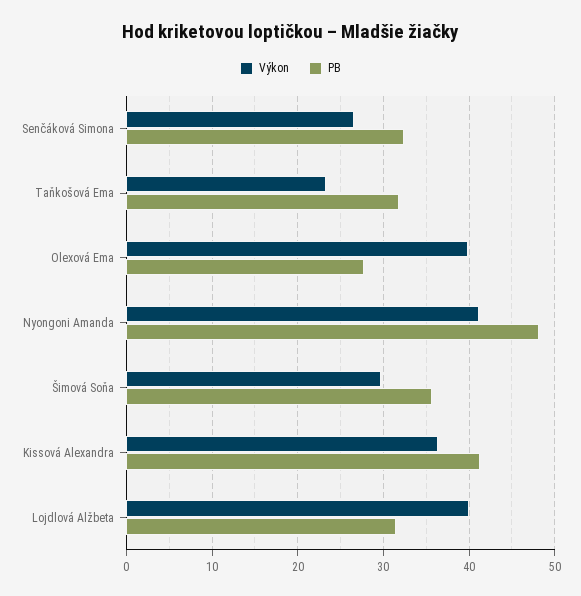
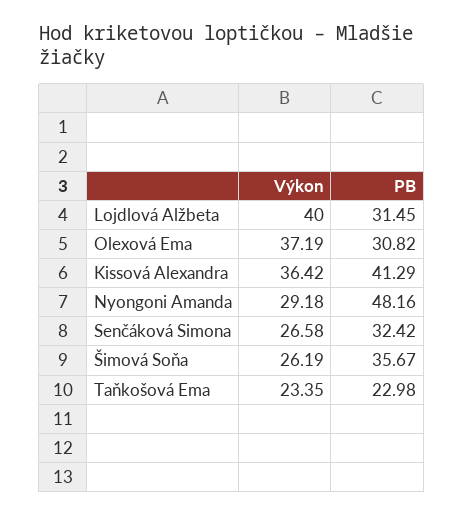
PB, Taňkošová Ema: 32 -> 22.98
Výkon, Olexová Ema: 40 -> 37.19
PB, Olexová Ema: 28 -> 30.82
Výkon, Nyongoni Amanda: 41 -> 29.18
Výkon, Šimová Soňa: 30 -> 26.19

